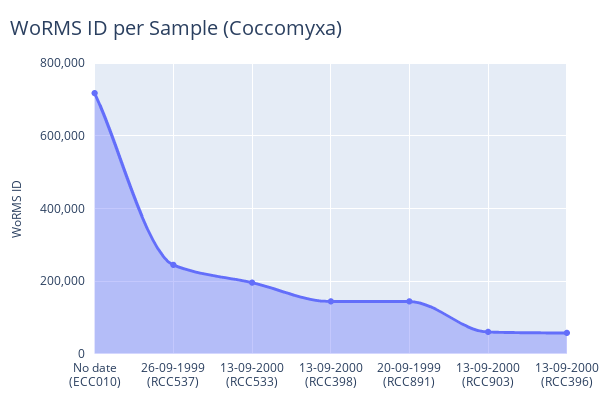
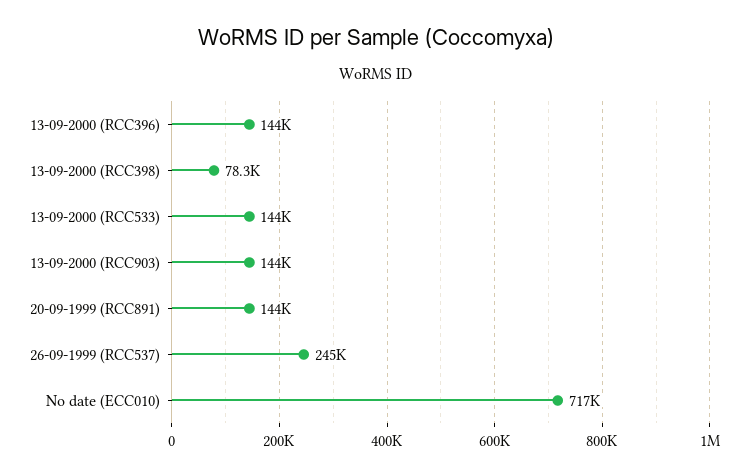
13-09-2000 (RCC533): 200000 -> 144000
13-09-2000 (RCC398): 140000 -> 78300
13-09-2000 (RCC903): 60000 -> 144000
13-09-2000 (RCC396): 60000 -> 144000

